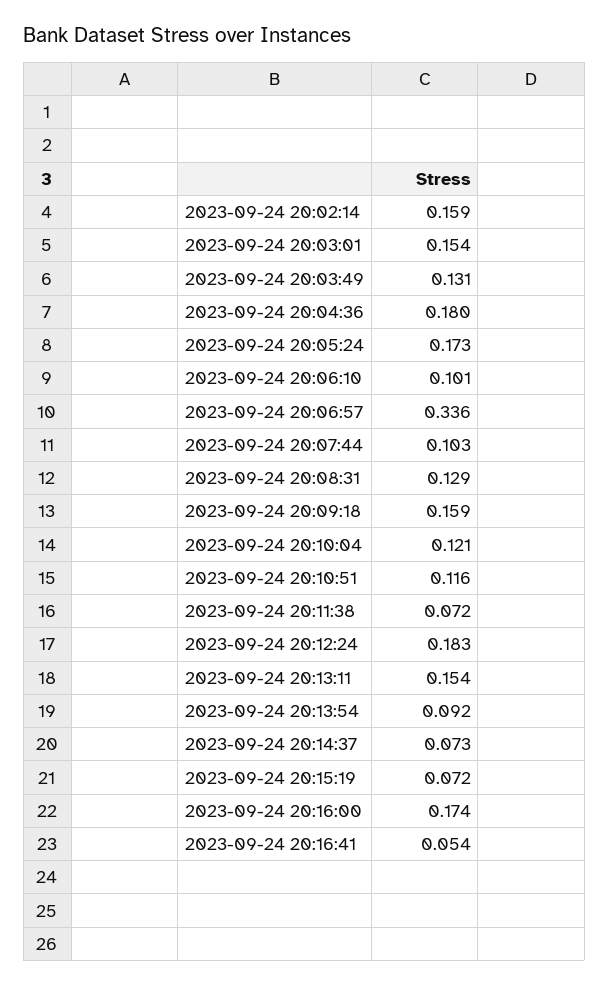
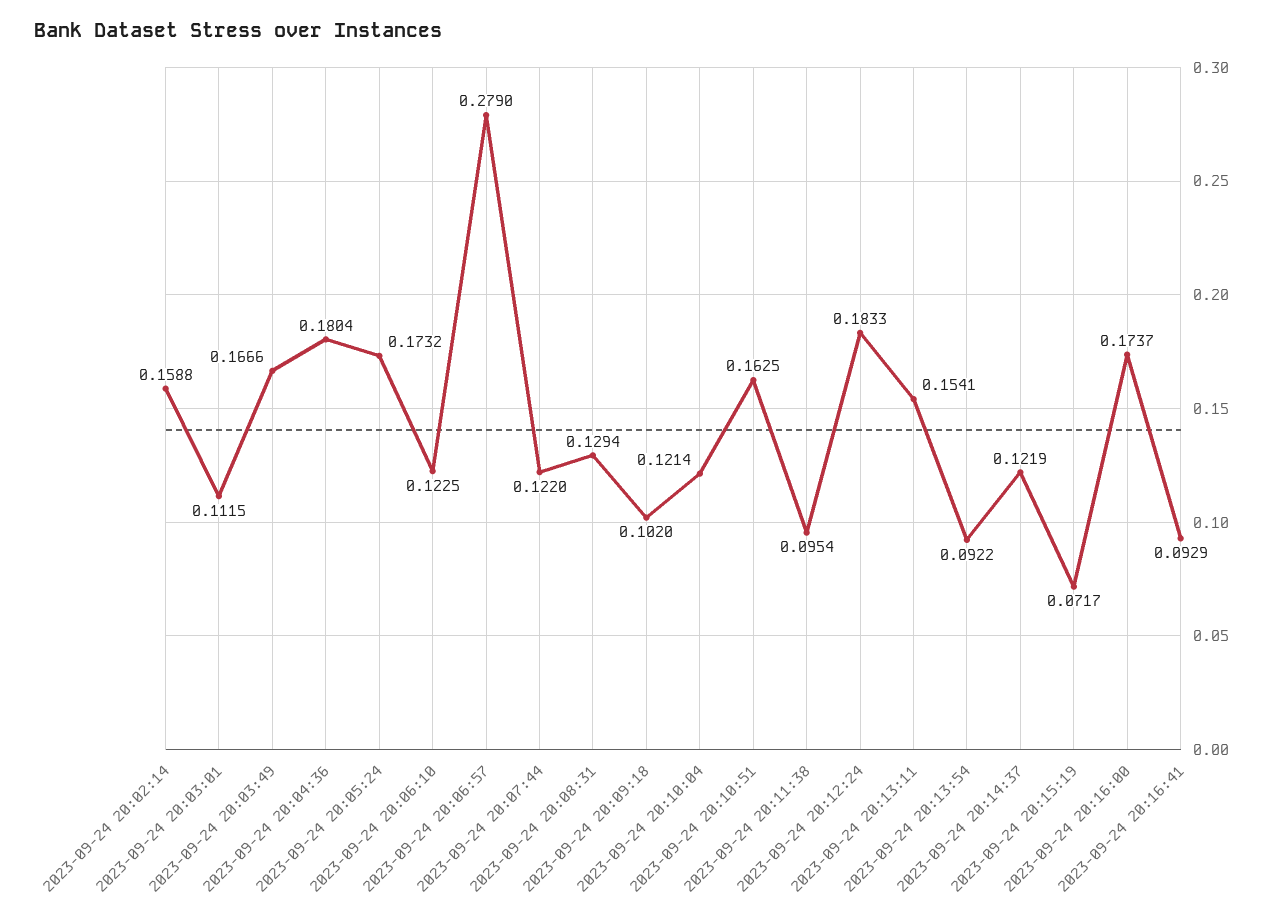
2023-09-24 20:03:01: 0.154 -> 0.1115
2023-09-24 20:03:49: 0.131 -> 0.1666
2023-09-24 20:06:10: 0.101 -> 0.1225
2023-09-24 20:06:57: 0.336 -> 0.279
2023-09-24 20:07:44: 0.103 -> 0.122
2023-09-24 20:09:18: 0.159 -> 0.102
2023-09-24 20:10:51: 0.116 -> 0.1625
2023-09-24 20:11:38: 0.072 -> 0.0954
2023-09-24 20:14:37: 0.073 -> 0.1219
2023-09-24 20:16:41: 0.054 -> 0.0929

